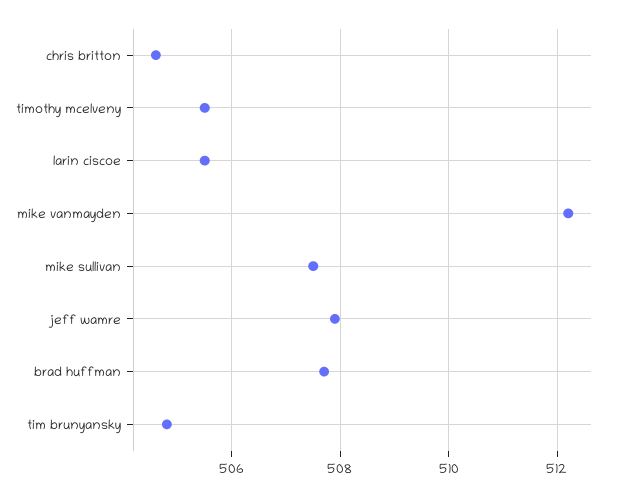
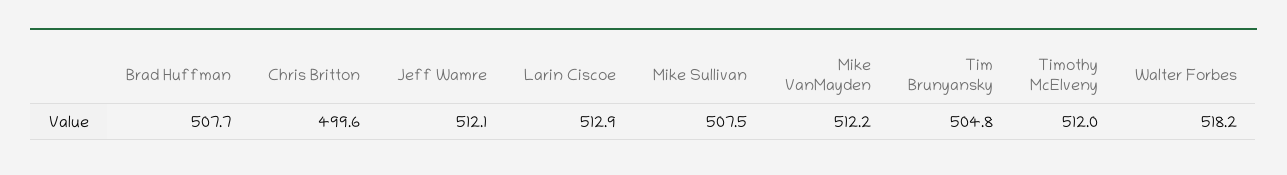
chris britton: 504.5 -> 499.6
timothy mcelveny: 505.5 -> 512
larin ciscoe: 505.5 -> 512.9
jeff wamre: 508 -> 512.1
Walter Forbes: none -> 518.2

